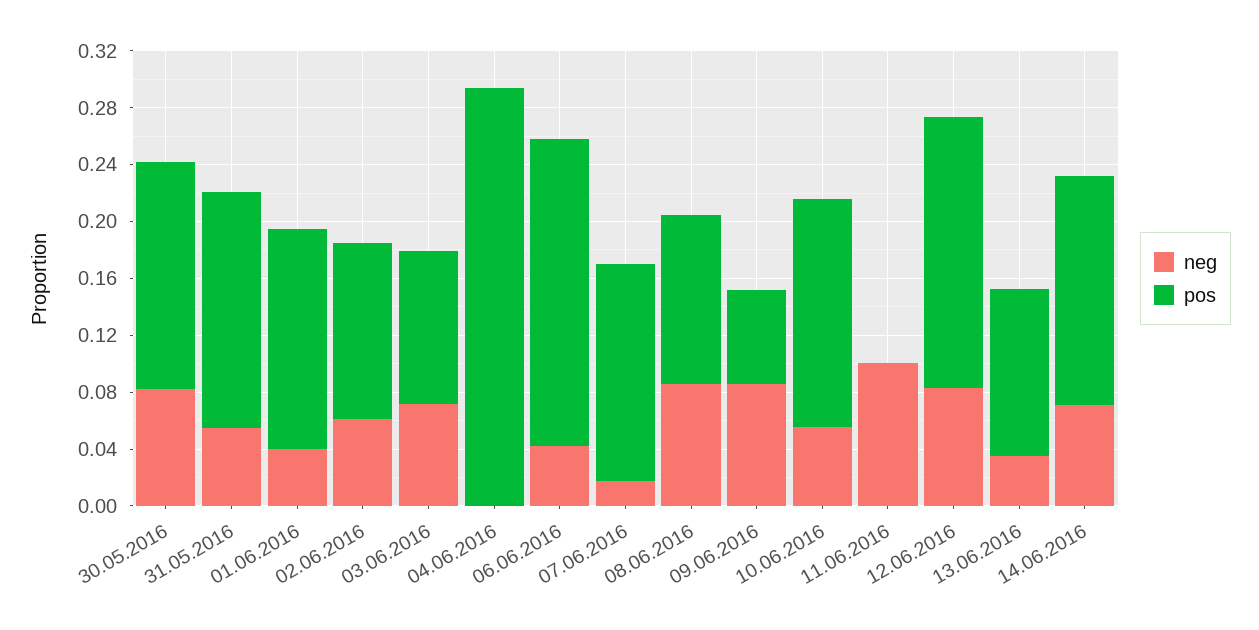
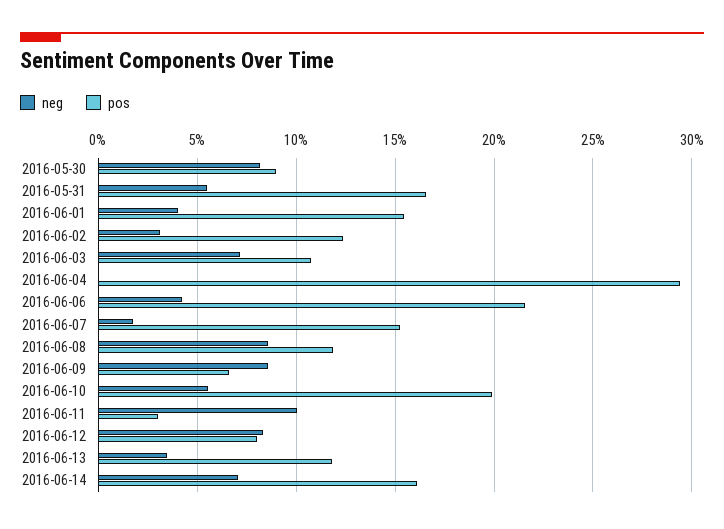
pos, 30.05.2016: 0.16 -> 0.09
neg, 02.06.2016: 0.06 -> 0.03
pos, 10.06.2016: 0.16 -> 0.2
pos, 11.06.2016: 0 -> 0.03
pos, 12.06.2016: 0.19 -> 0.08

